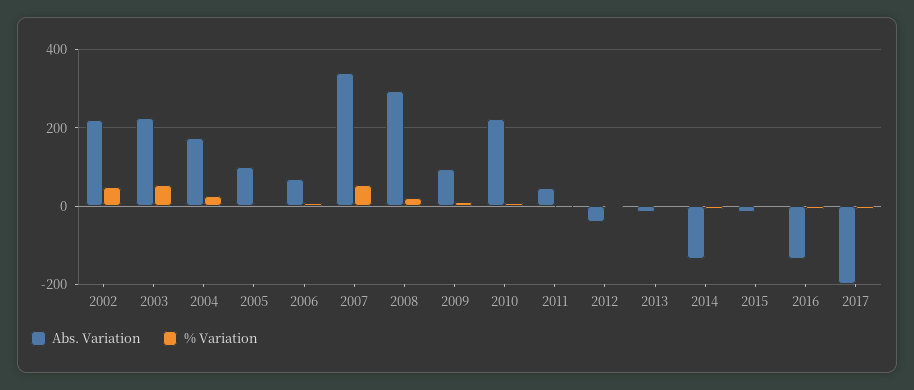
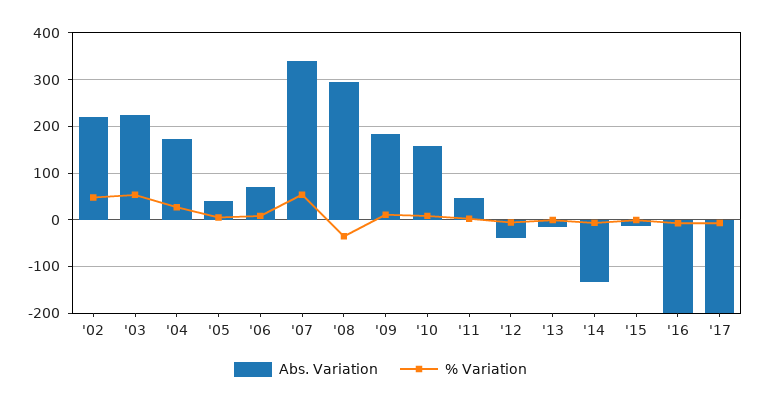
Abs. Variation, 2005: 100 -> 40
% Variation, 2008: 20 -> -40
Abs. Variation, 2009: 100 -> 180
Abs. Variation, 2010: 220 -> 160
Abs. Variation, 2016: -140 -> -200

